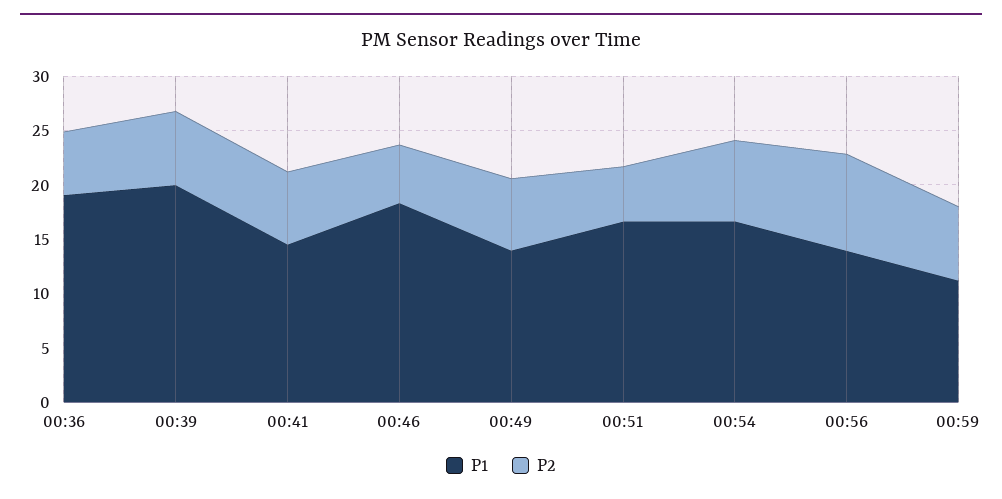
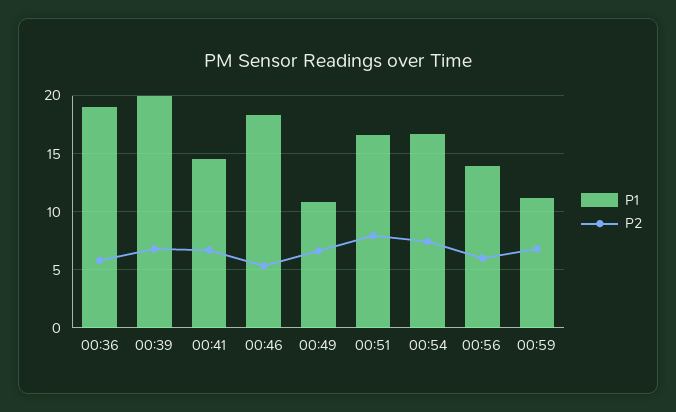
P1, 00:49: 14 -> 11
P2, 00:51: 5 -> 8
P2, 00:56: 9 -> 6

